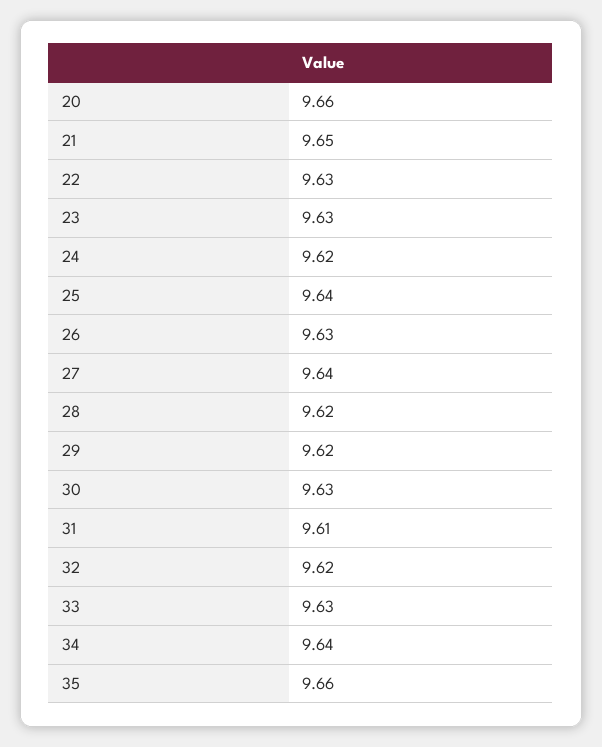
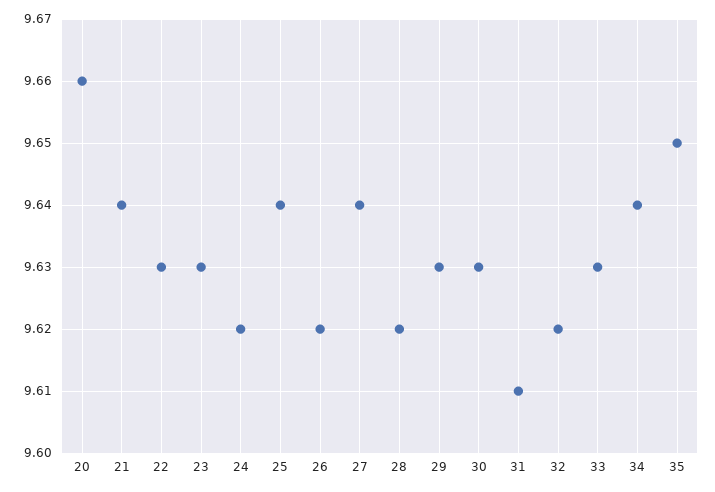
21: 9.65 -> 9.64
26: 9.63 -> 9.62
29: 9.62 -> 9.63
35: 9.66 -> 9.65

